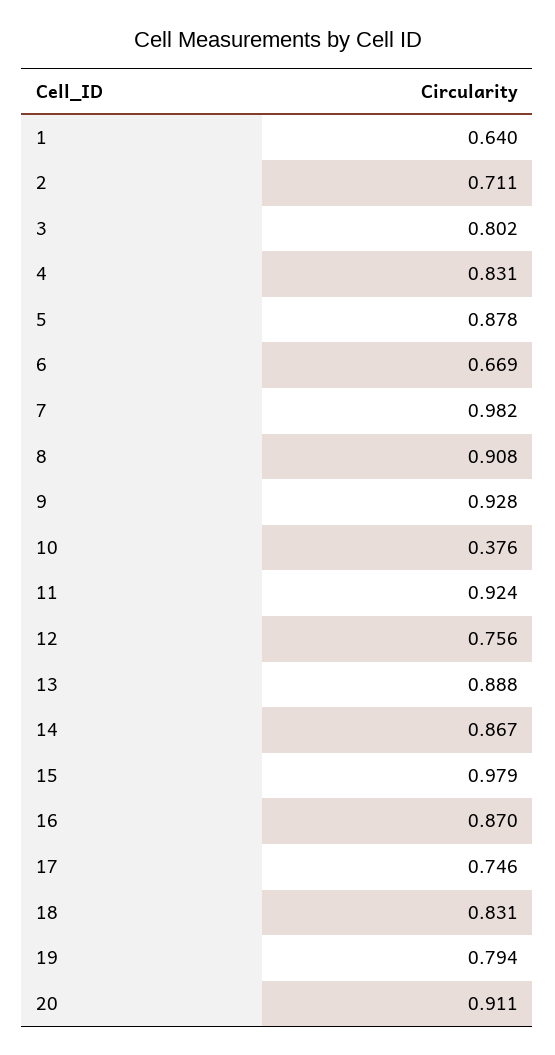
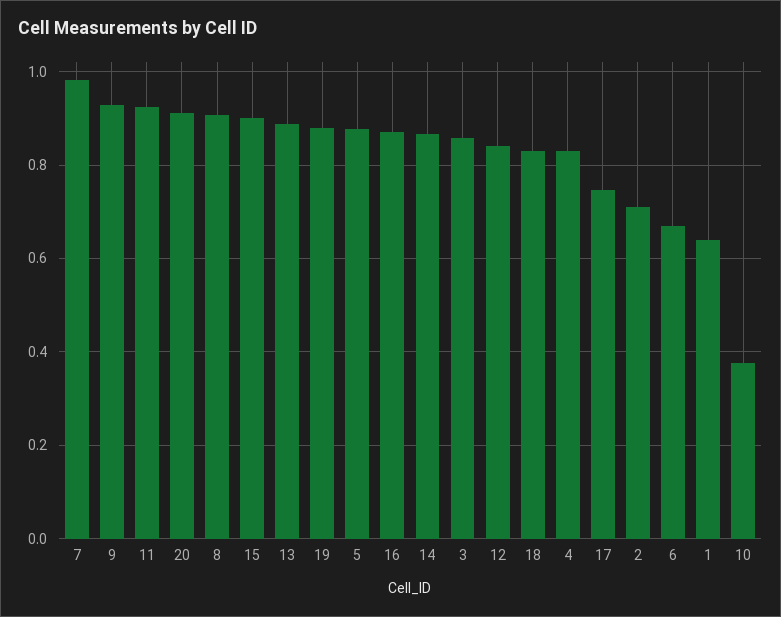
3: 0.802 -> 0.86
12: 0.756 -> 0.84
15: 0.979 -> 0.9
19: 0.794 -> 0.88

